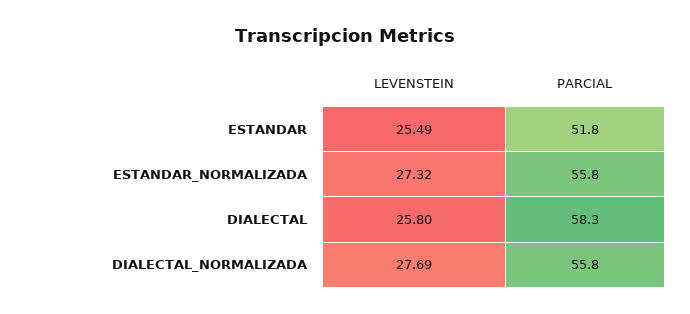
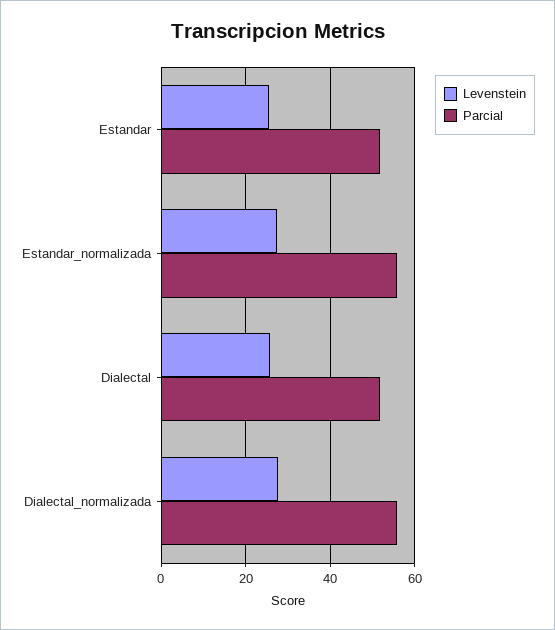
PARCIAL, DIALECTAL: 58.3 -> 52

